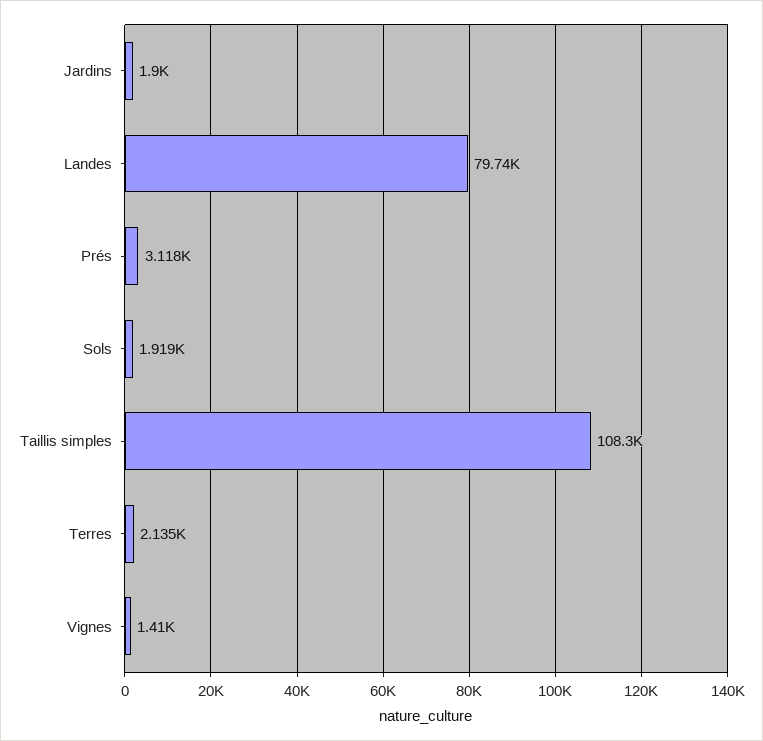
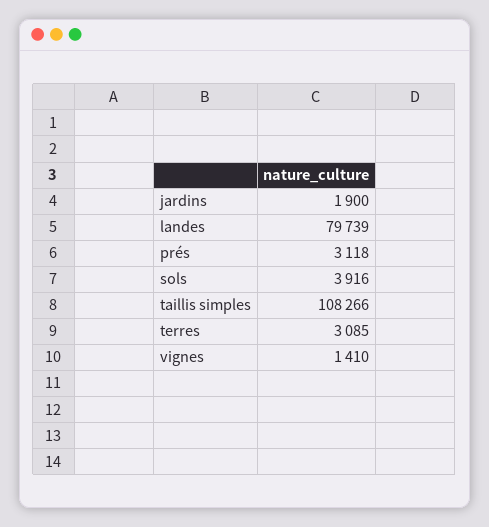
Sols: 1919 -> 3916
Terres: 2135 -> 3085

